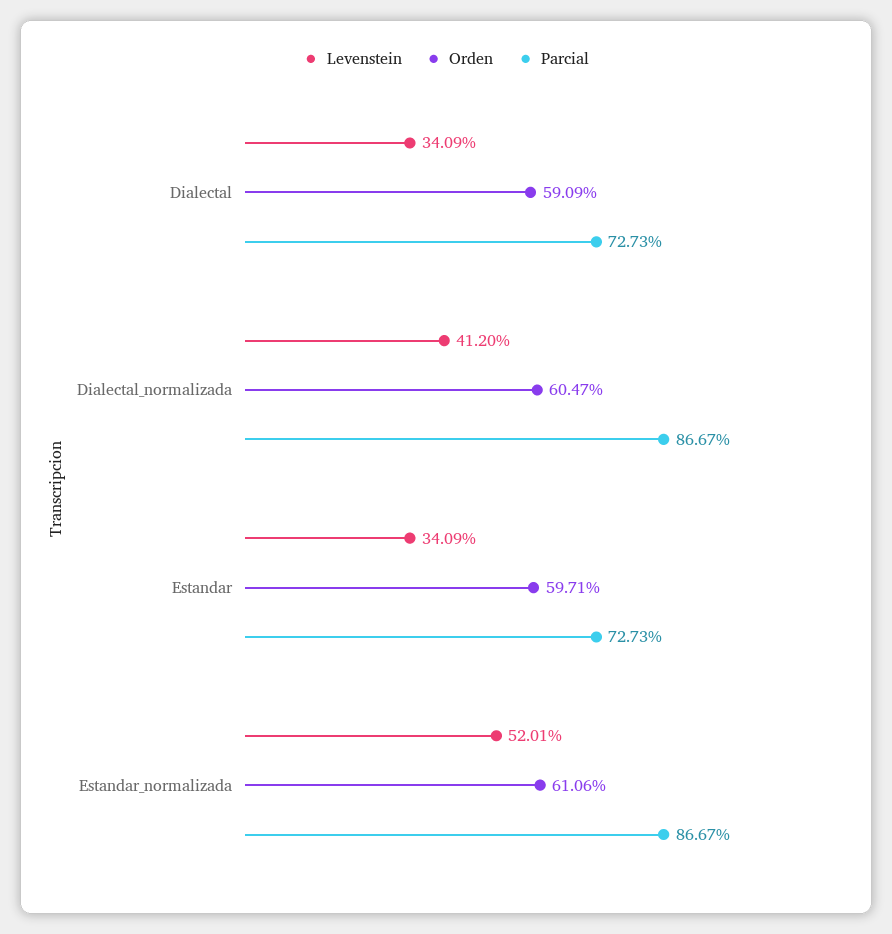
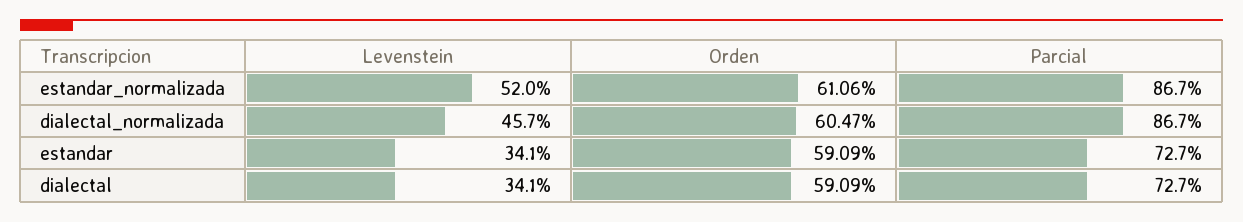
Levenstein, Dialectal_normalizada: 41.2 -> 45.7
Orden, Estandar: 59.71 -> 59.09

